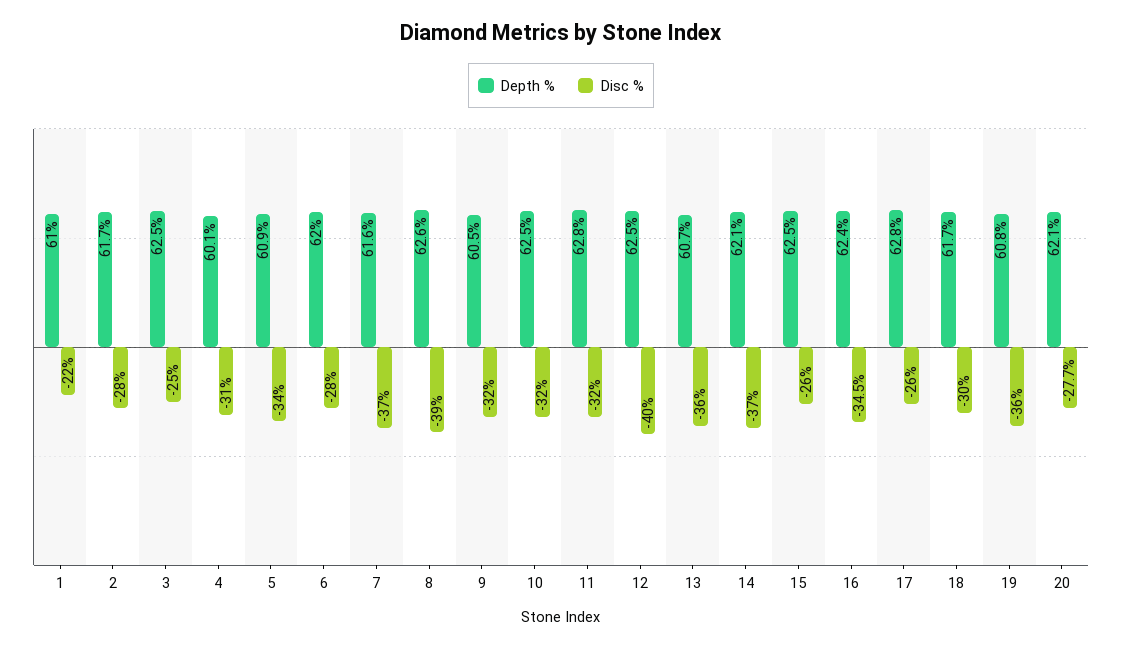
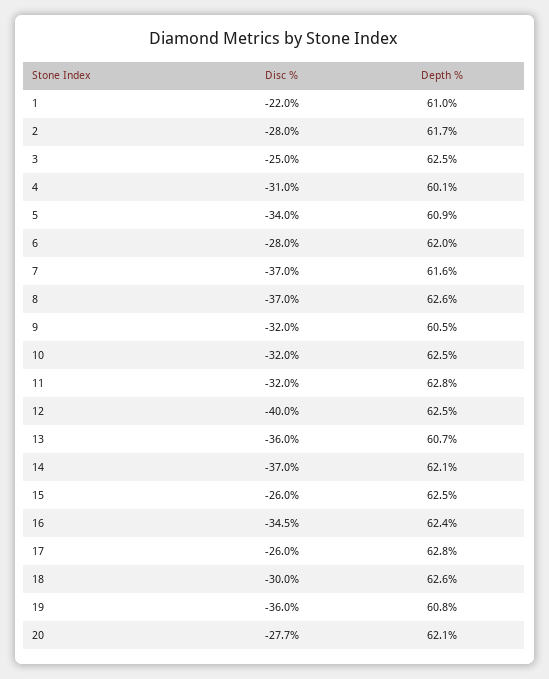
Disc %, 8: -39 -> -37
Depth %, 18: 61.7 -> 62.6

